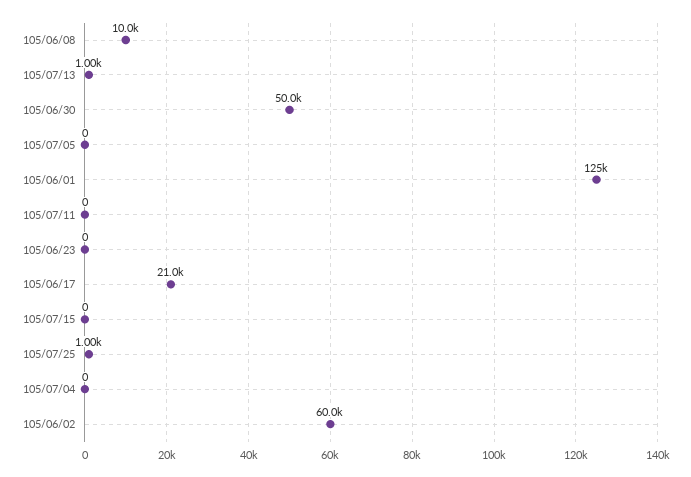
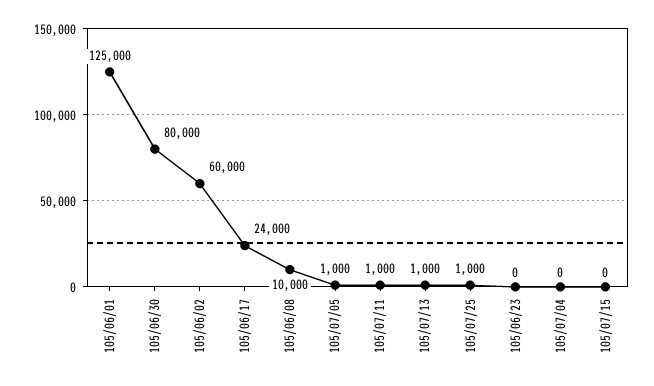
105/06/30: 50000 -> 80000
105/07/05: 0 -> 1000
105/07/11: 0 -> 1000
105/06/17: 21000 -> 24000

